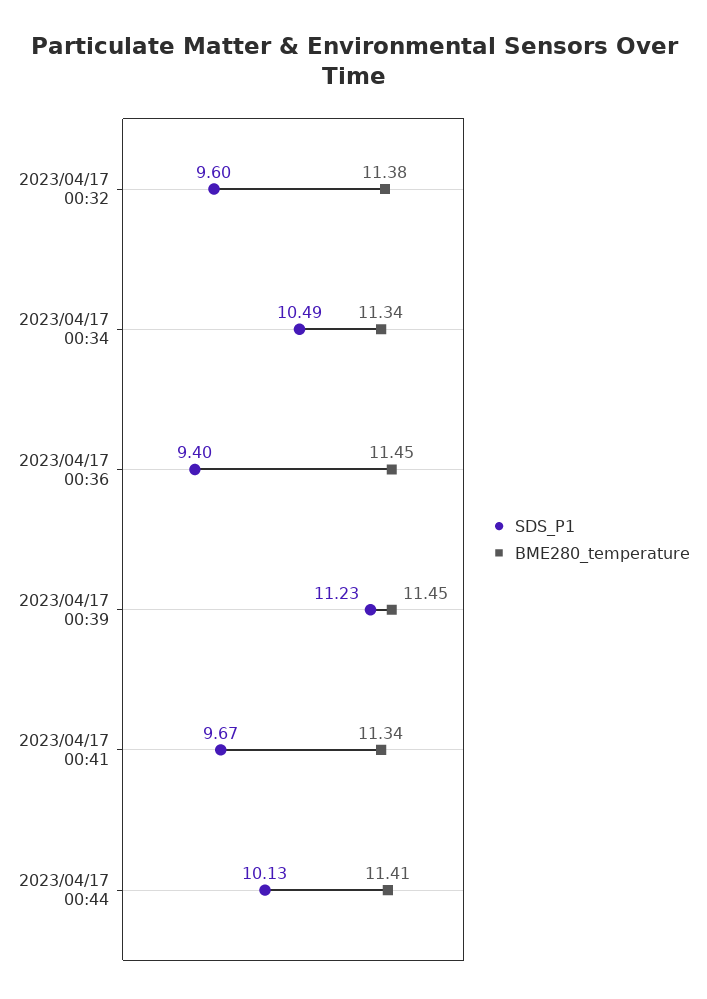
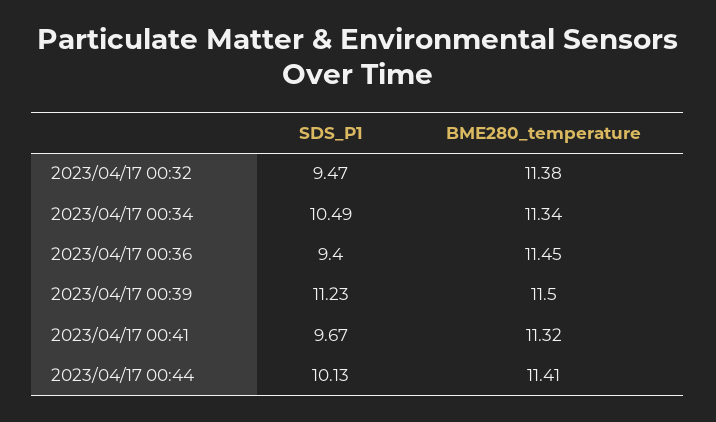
SDS_P1, 2023/04/17 00:32: 9.6 -> 9.47
BME280_temperature, 2023/04/17 00:39: 11.45 -> 11.5
BME280_temperature, 2023/04/17 00:41: 11.34 -> 11.32

